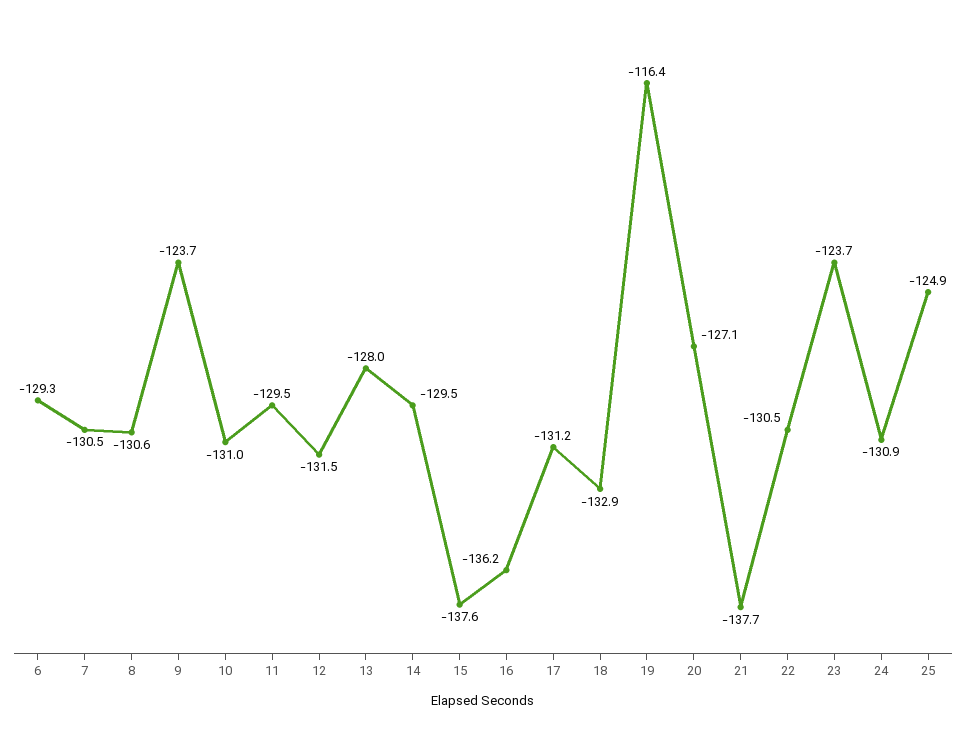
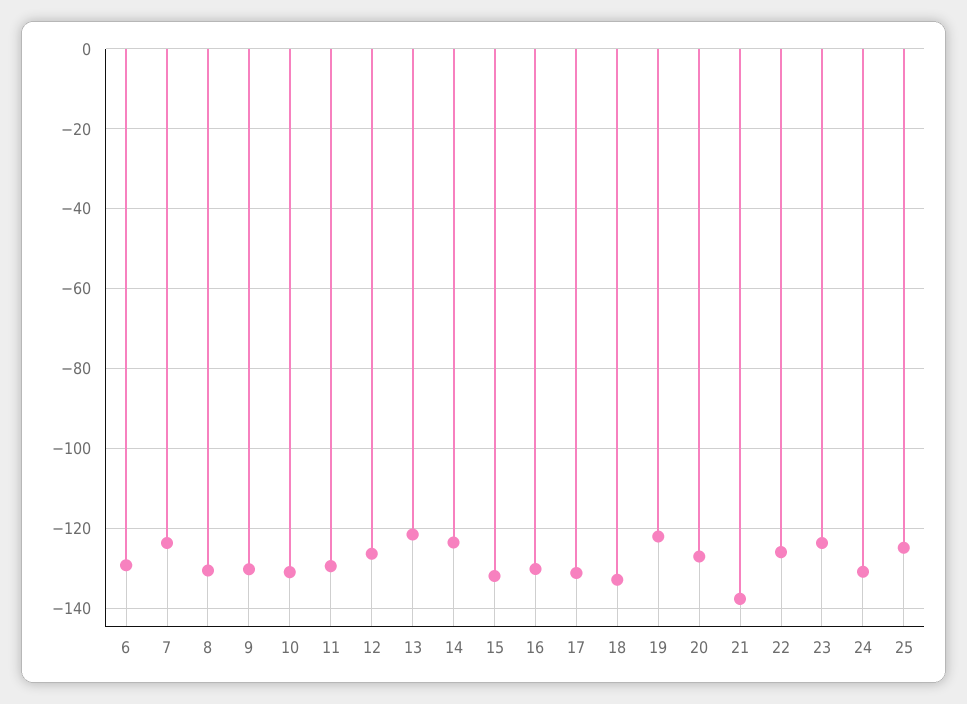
7: -130.5 -> -124
9: -123.7 -> -130
12: -131.5 -> -126
13: -128 -> -122
14: -129.5 -> -124
15: -137.6 -> -132
16: -136.2 -> -130
19: -116.4 -> -122
22: -130.5 -> -126

